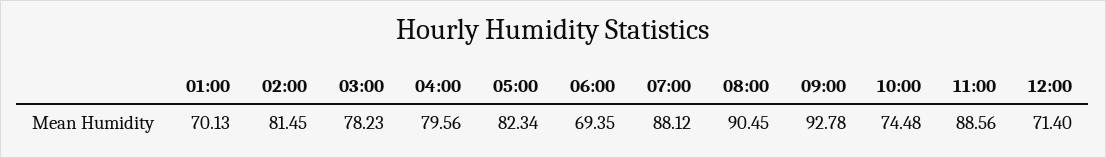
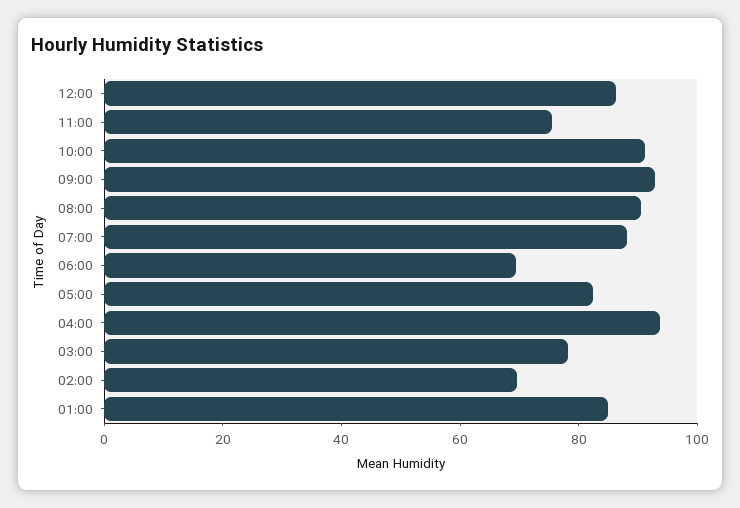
01:00: 70.13 -> 85
02:00: 81.45 -> 70
04:00: 79.56 -> 95
10:00: 74.48 -> 90
11:00: 88.56 -> 75
12:00: 71.4 -> 85

